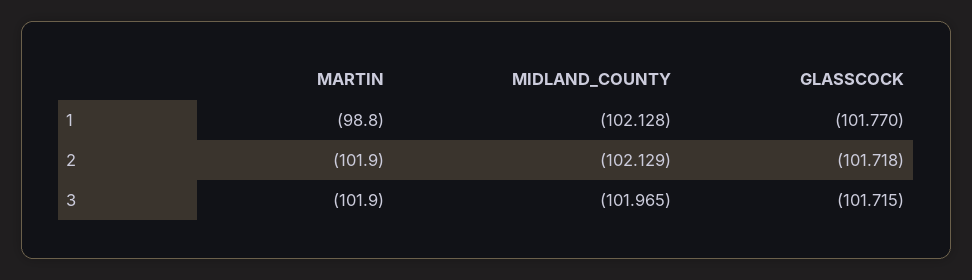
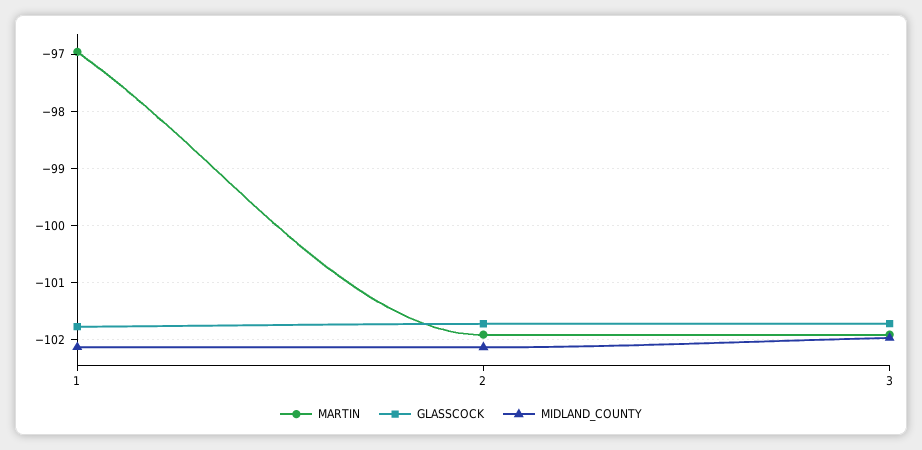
MARTIN, 1: -98.8 -> -97

